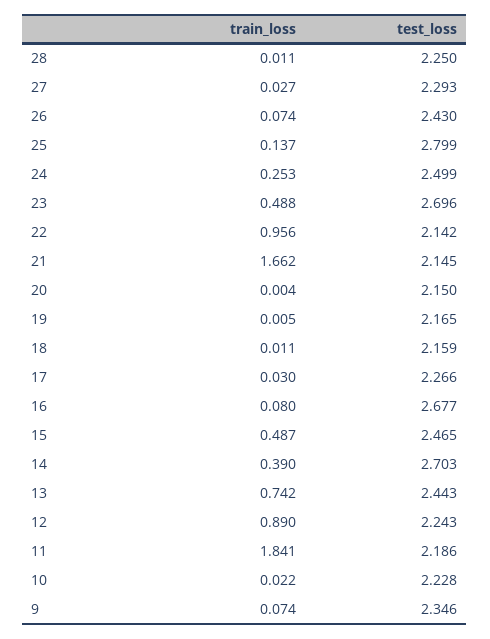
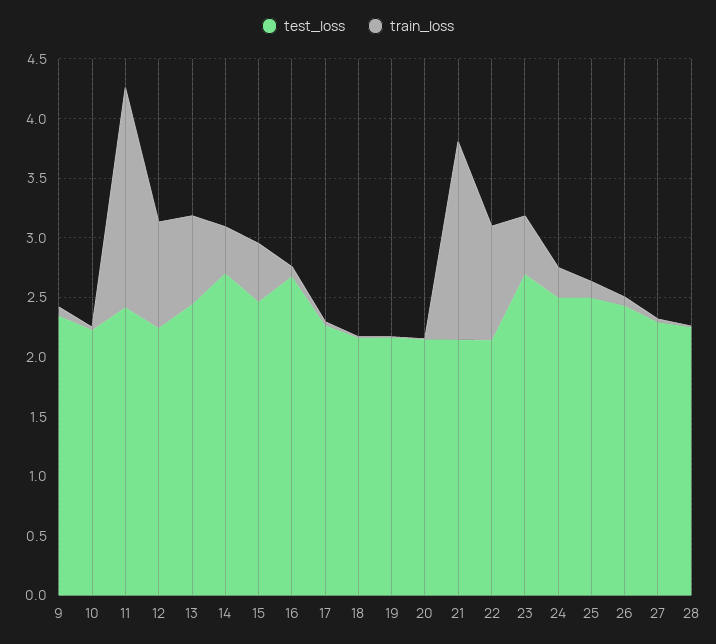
test_loss, 25: 2.799 -> 2.5
test_loss, 11: 2.186 -> 2.4

